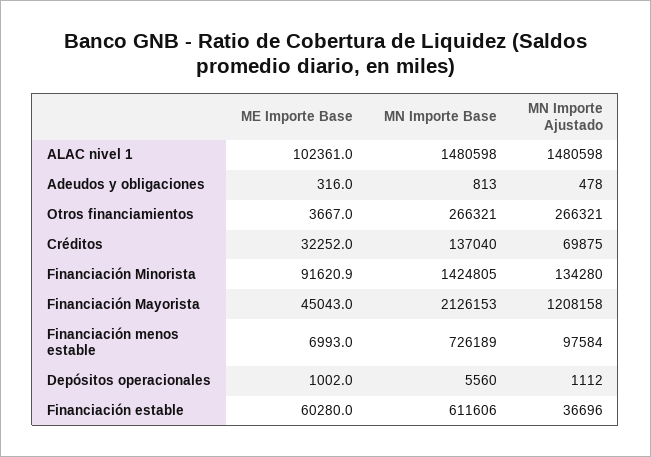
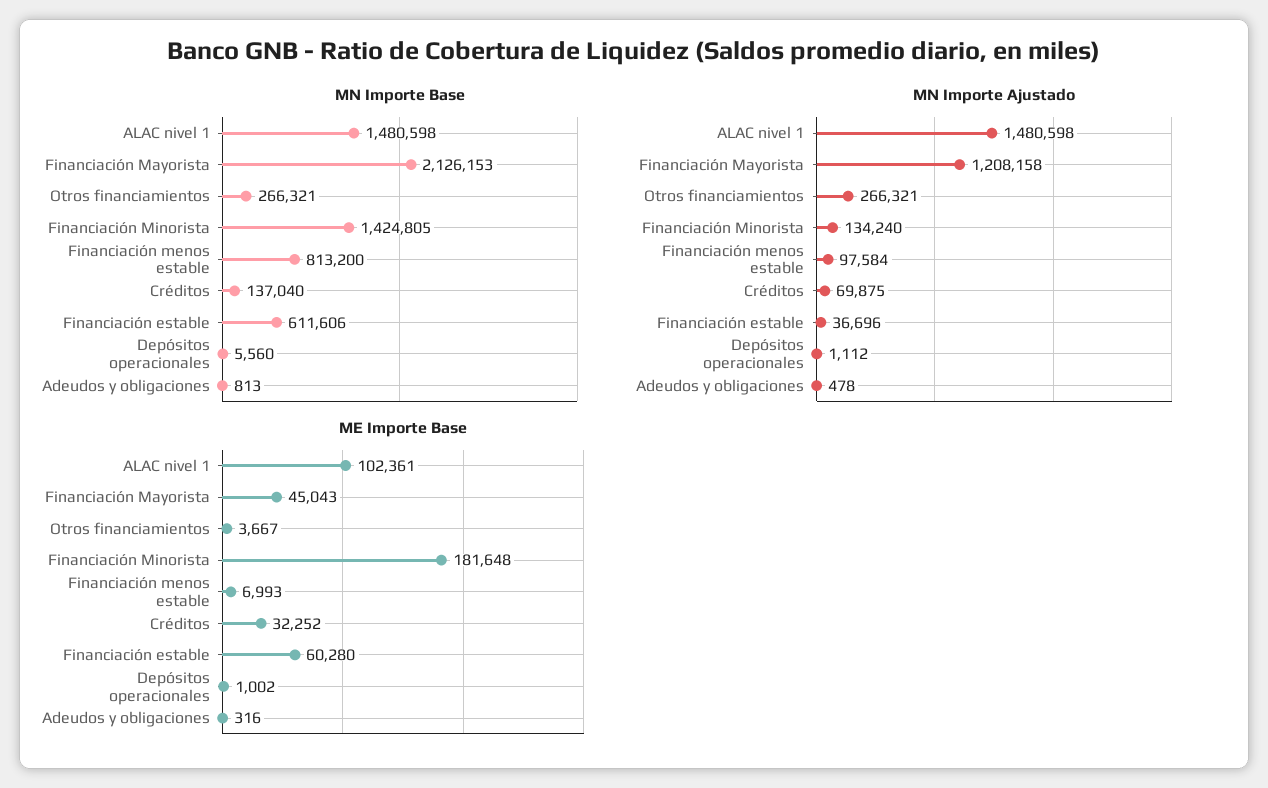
ME Importe Base, Financiación Minorista: 91620.9 -> 181648
MN Importe Ajustado, Financiación Minorista: 134280 -> 134240
MN Importe Base, Financiación menos estable: 726189 -> 813200

